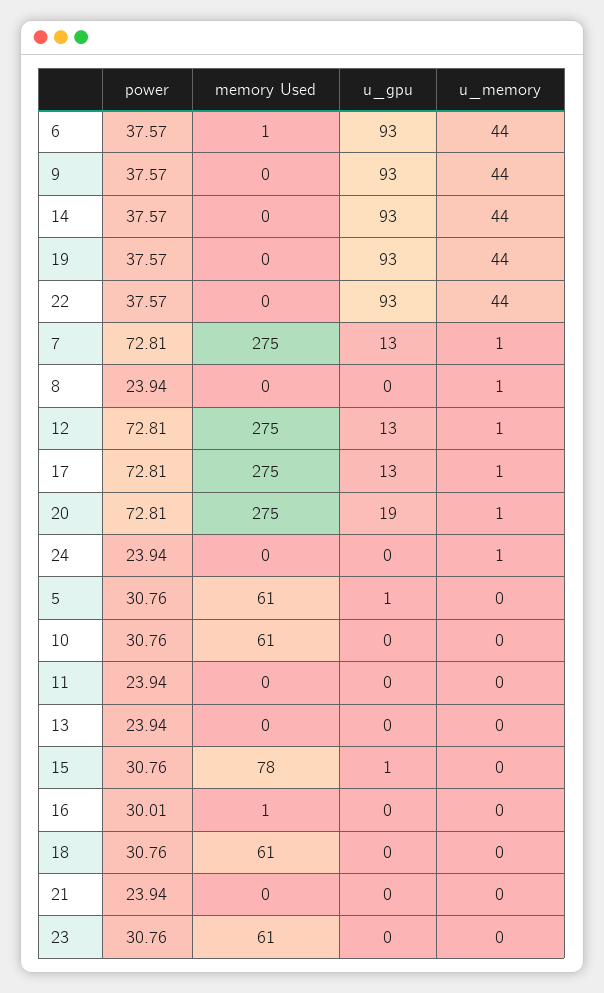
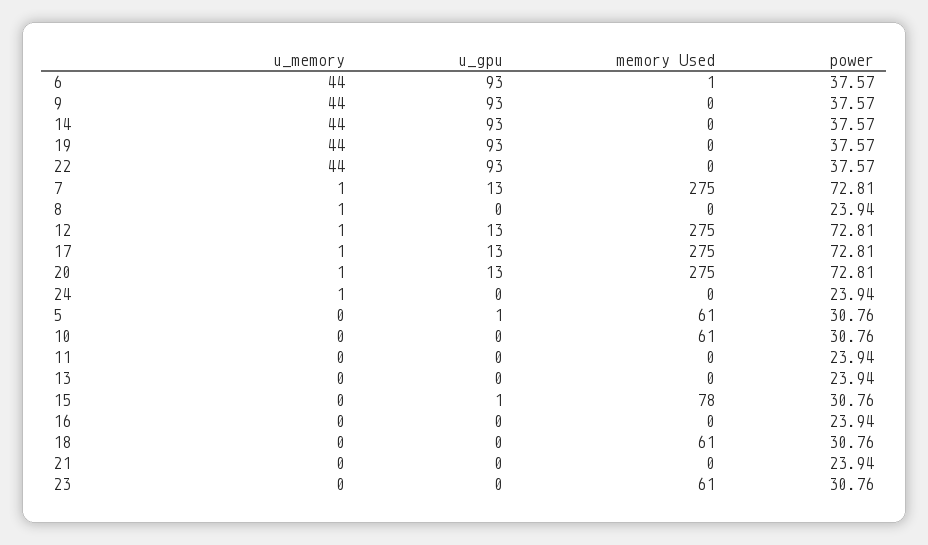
u_gpu, 20: 19 -> 13
power, 16: 30.01 -> 23.94
memory Used, 16: 1 -> 0

